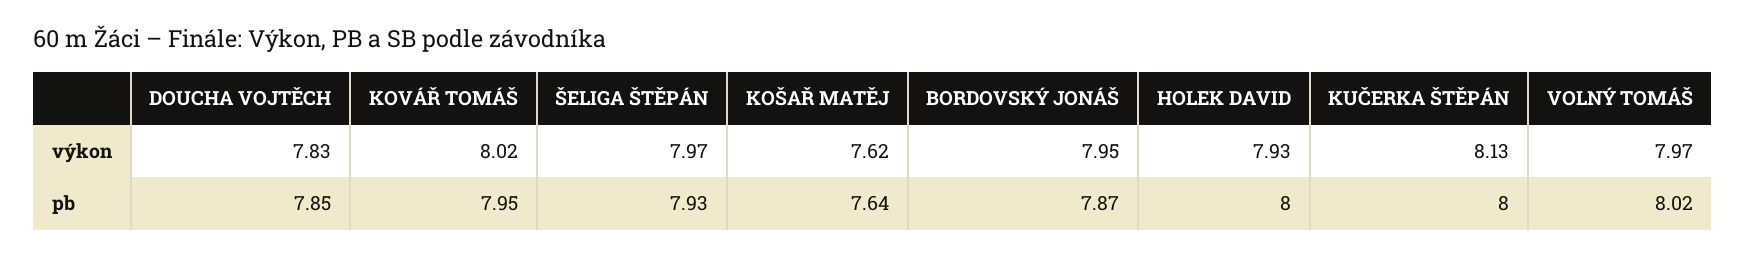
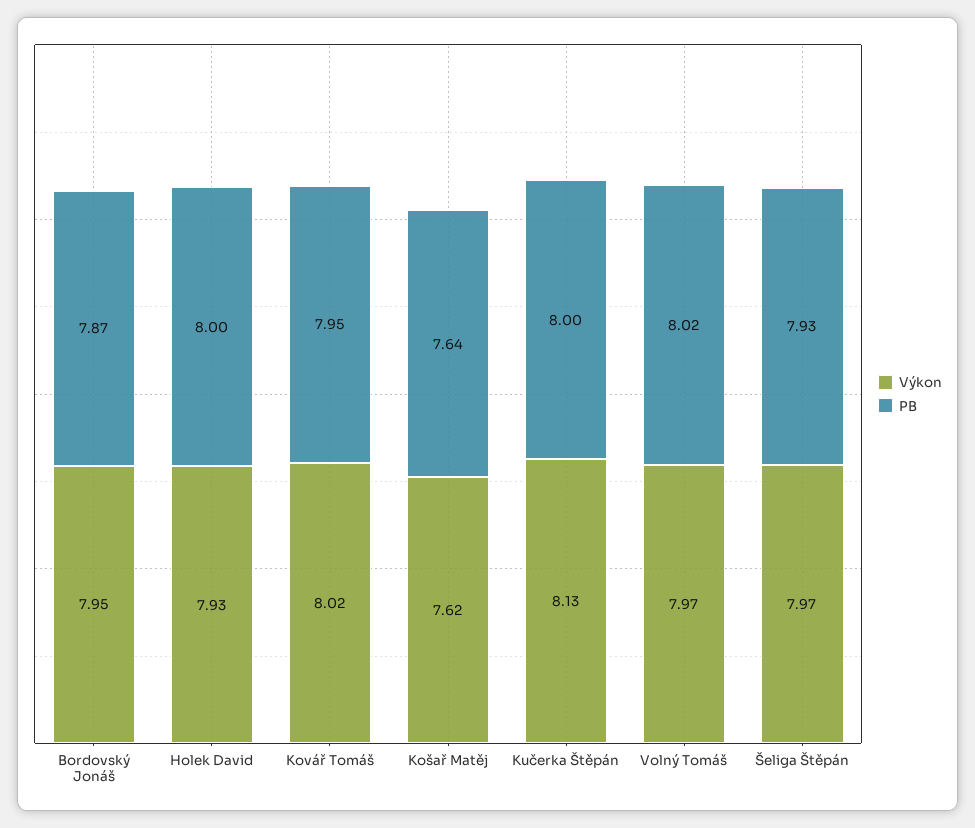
výkon, DOUCHA VOJTĚCH: 7.83 -> none
pb, DOUCHA VOJTĚCH: 7.85 -> none

